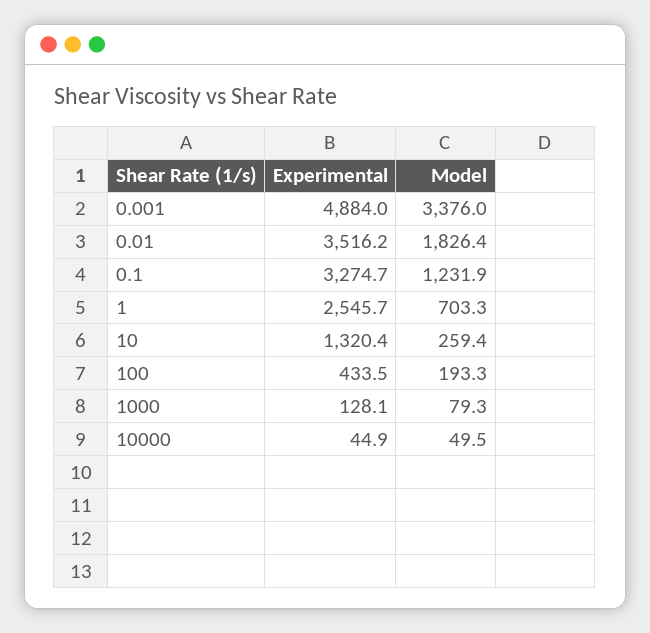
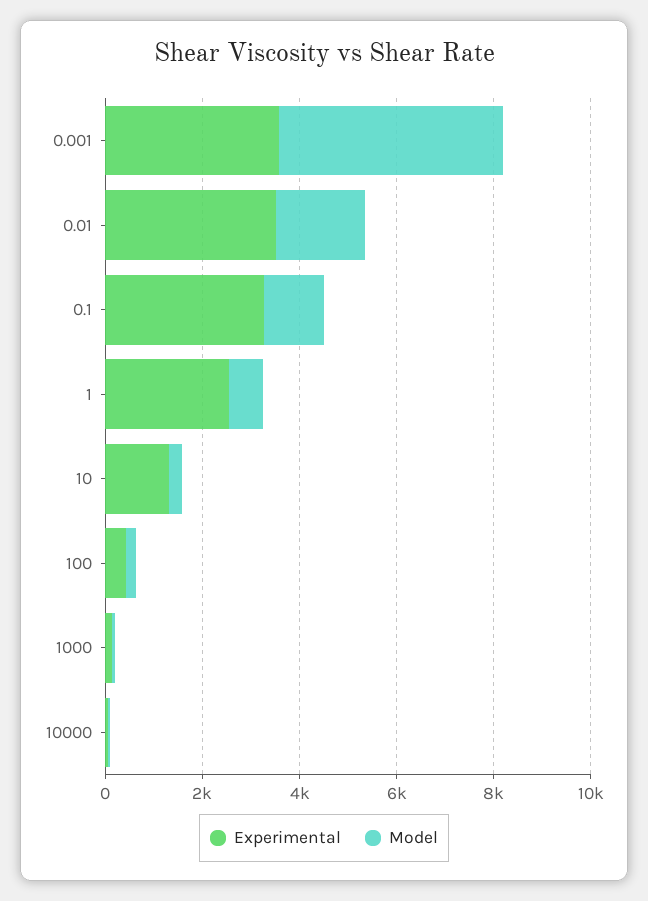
Experimental, 0.001: 4884 -> 3500
Model, 0.001: 3376 -> 4500

